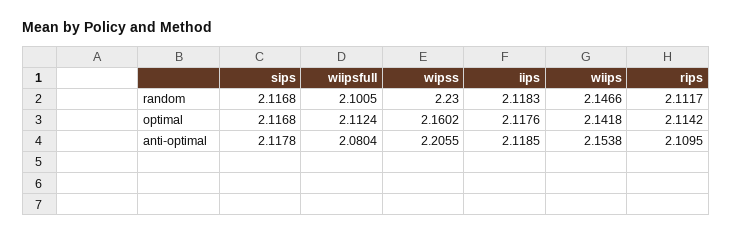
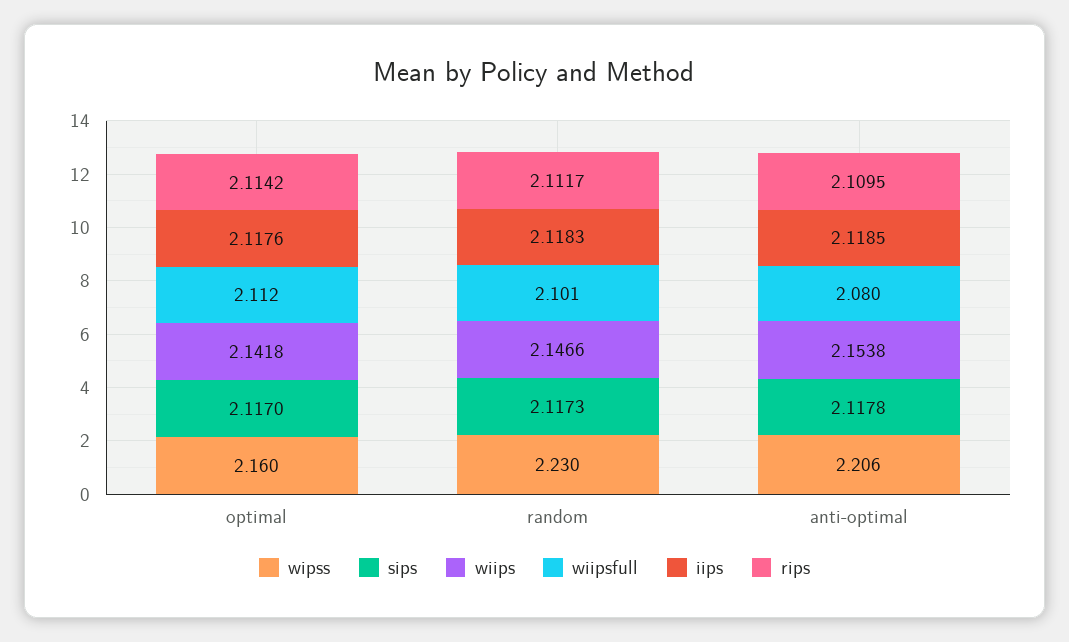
sips, random: 2.1168 -> 2.1173
sips, optimal: 2.1168 -> 2.117

